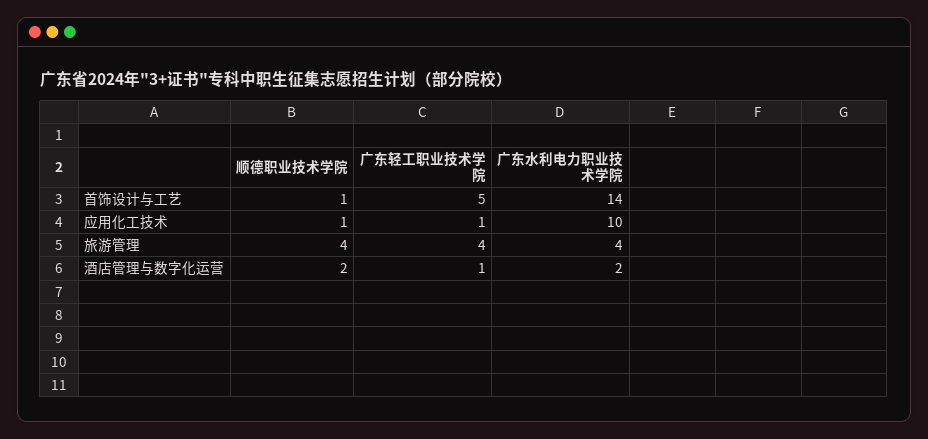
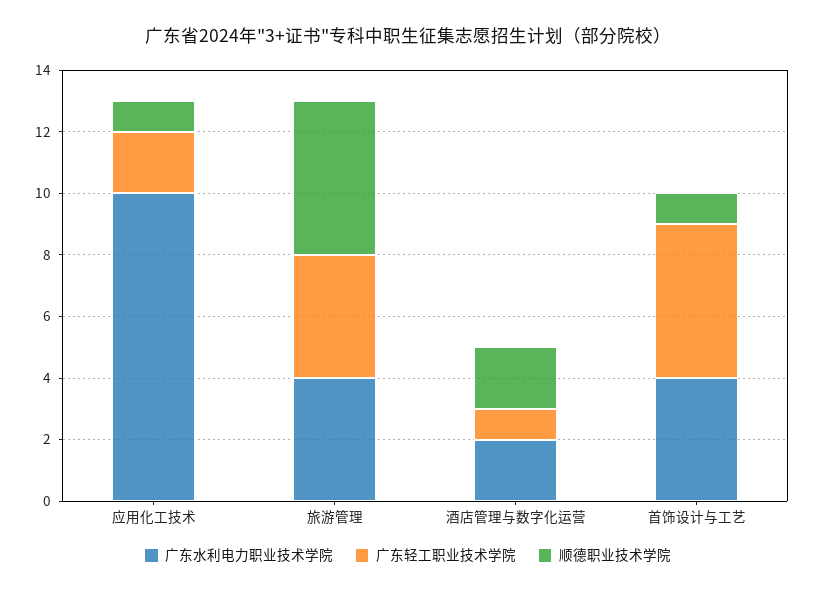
广东水利电力职业技术学院, 首饰设计与工艺: 14 -> 4
广东轻工职业技术学院, 应用化工技术: 1 -> 2
顺德职业技术学院, 旅游管理: 4 -> 5

